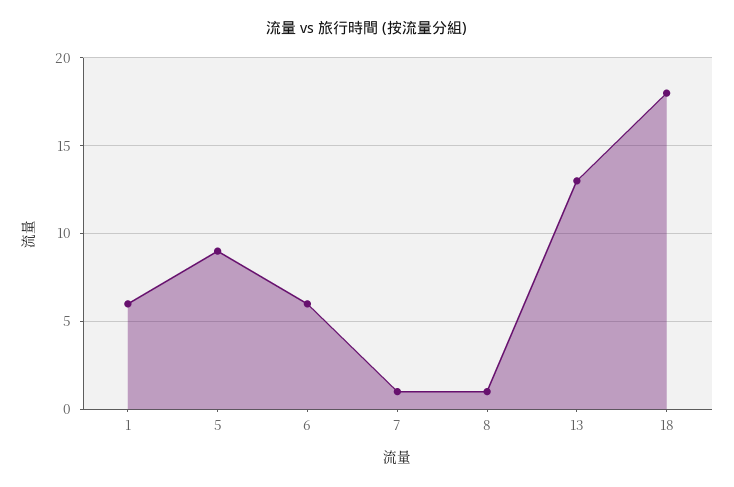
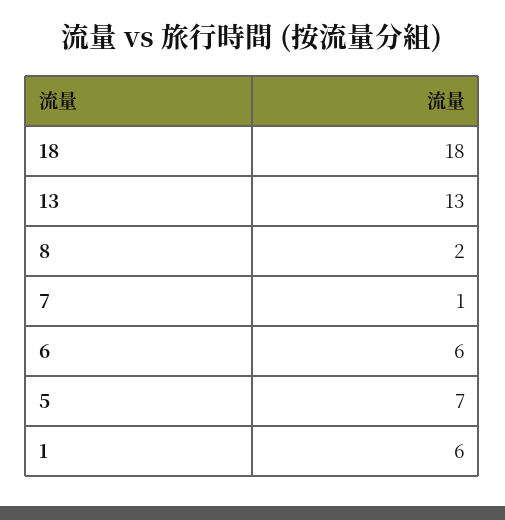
5: 9 -> 7
8: 1 -> 2

